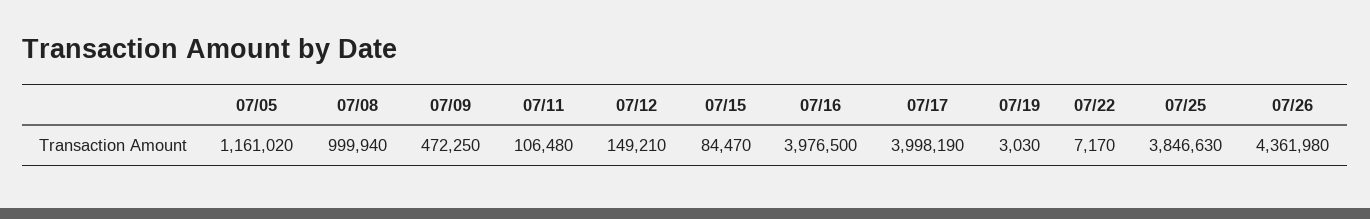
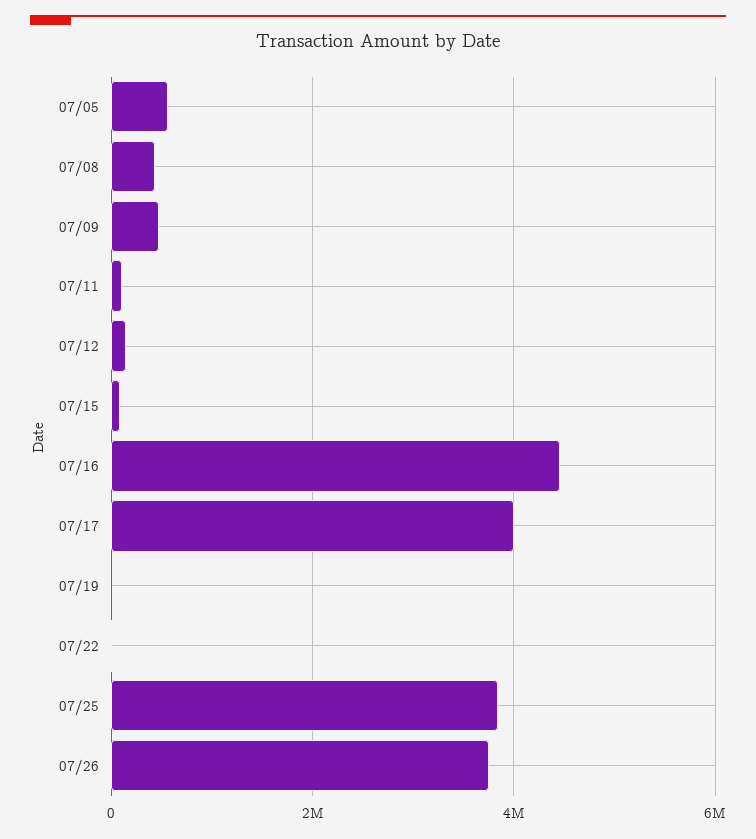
07/05: 1161020 -> 600000
07/08: 999940 -> 400000
07/16: 3976500 -> 4400000
07/26: 4361980 -> 3800000

